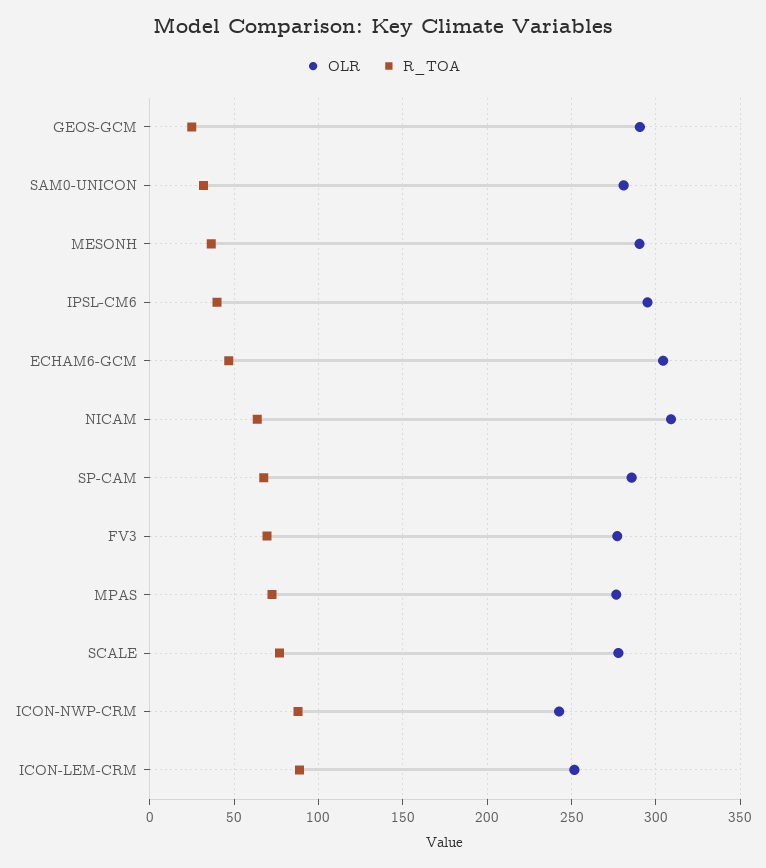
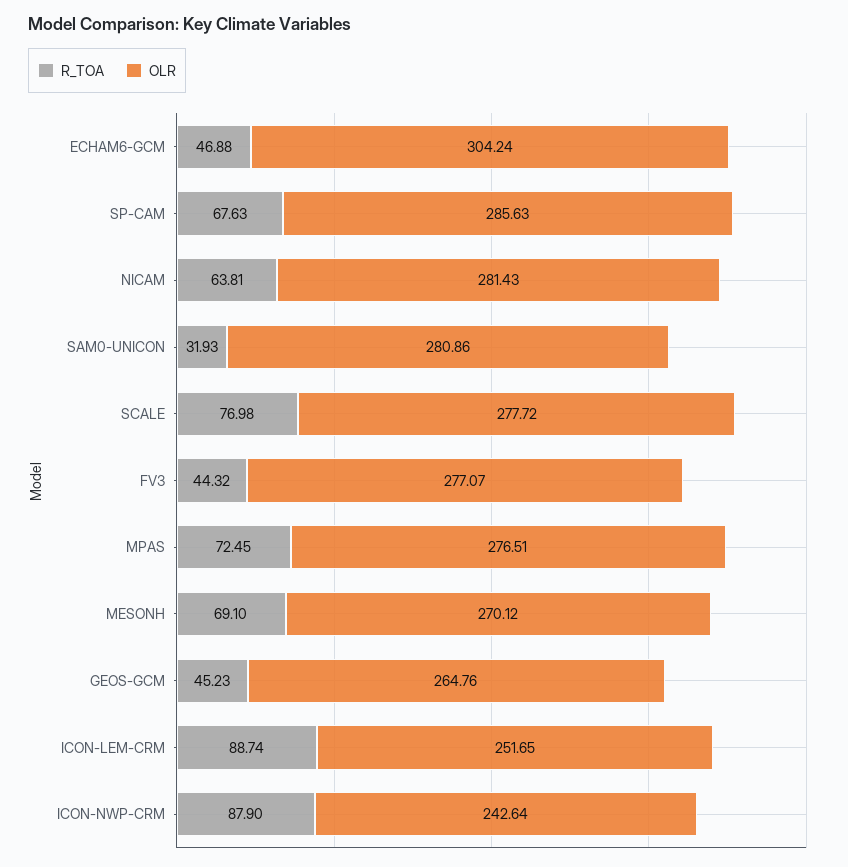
OLR, GEOS-GCM: 290 -> 264.76
R_TOA, GEOS-GCM: 25 -> 45.23
OLR, MESONH: 290 -> 270.12
R_TOA, MESONH: 35 -> 69.1
OLR, IPSL-CM6: 295 -> none
R_TOA, IPSL-CM6: 40 -> none
OLR, NICAM: 310 -> 281.43
R_TOA, FV3: 70 -> 44.32

